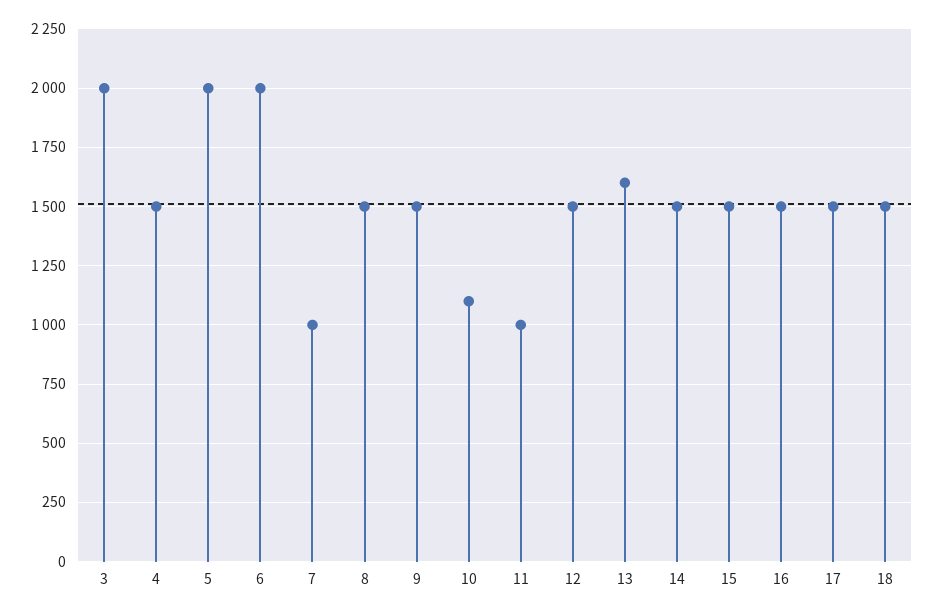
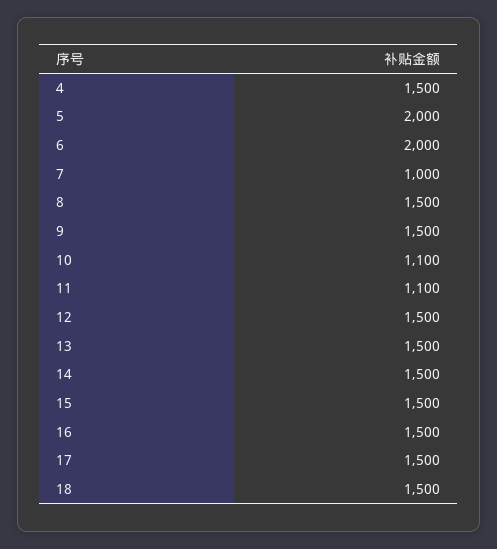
3: 2000 -> none
11: 1000 -> 1100
13: 1600 -> 1500

